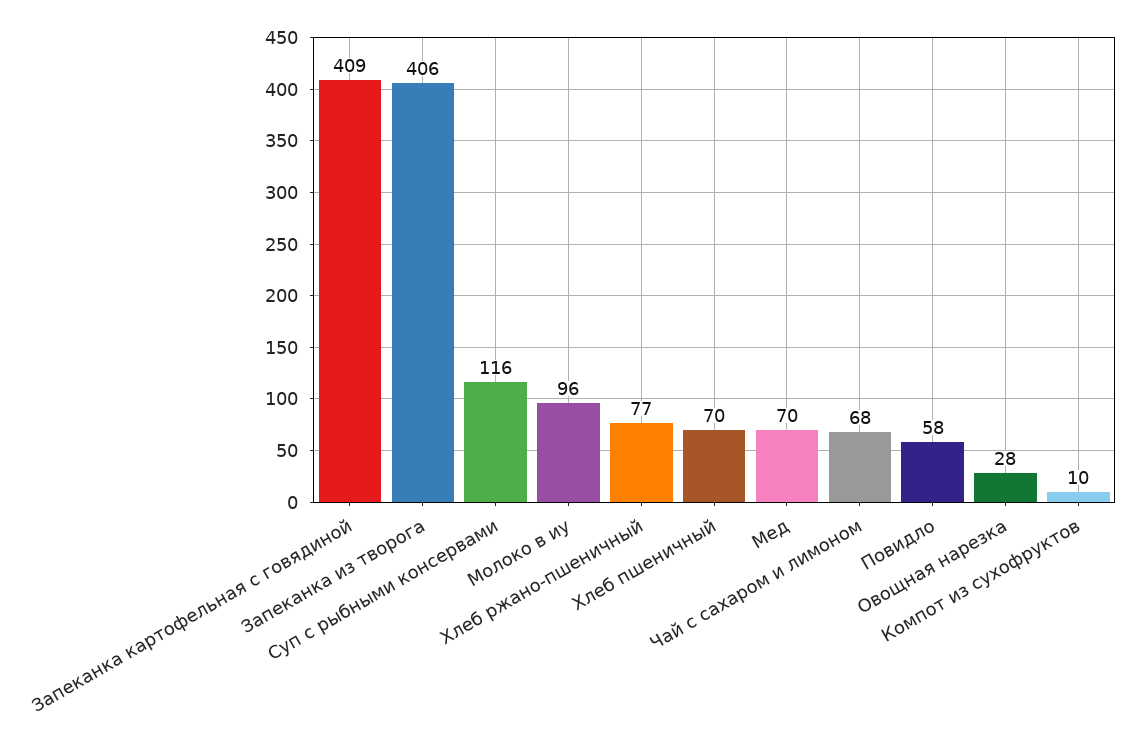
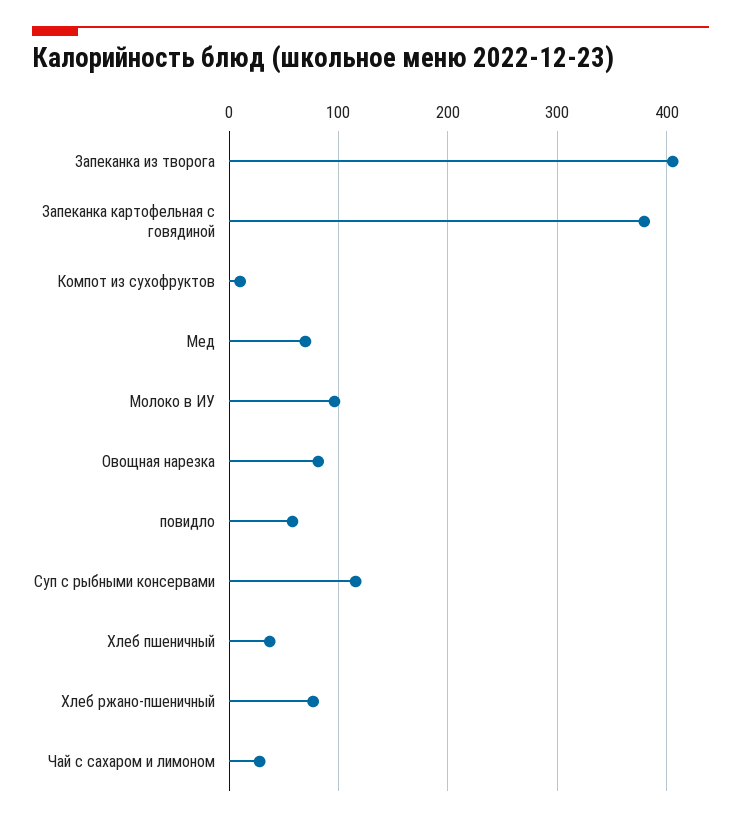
Запеканка картофельная с говядиной: 409 -> 380
Хлеб пшеничный: 70 -> 40
Чай с сахаром и лимоном: 68 -> 30
Овощная нарезка: 28 -> 80

